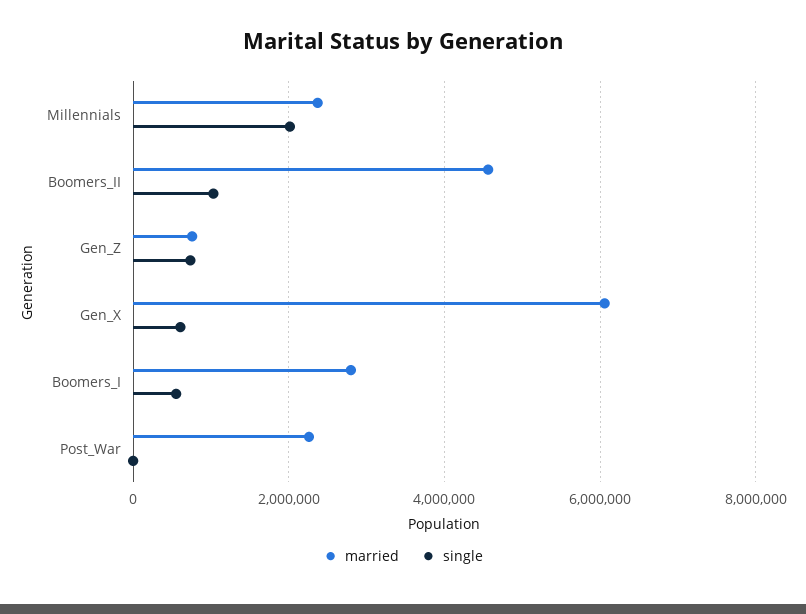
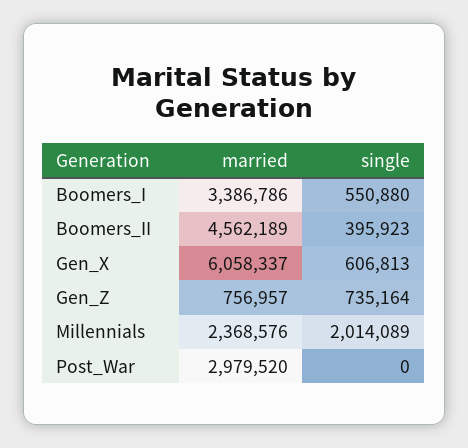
single, Boomers_II: 1000000 -> 395923
married, Boomers_I: 2800000 -> 3386786
married, Post_War: 2200000 -> 2979520

